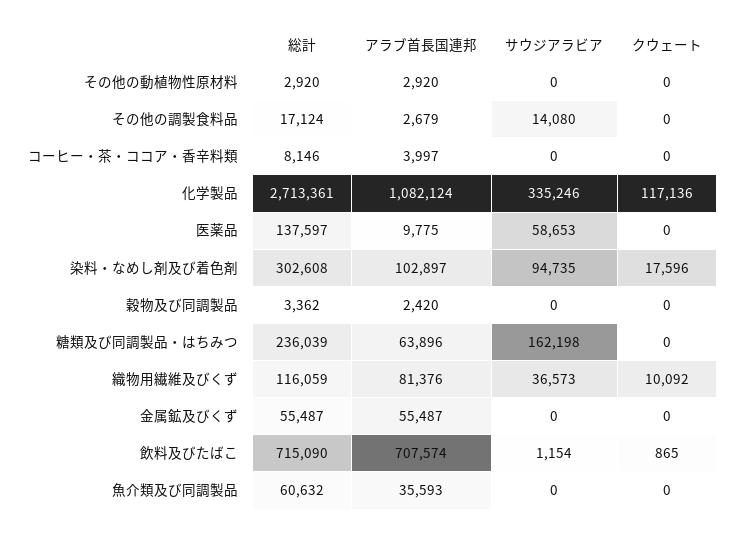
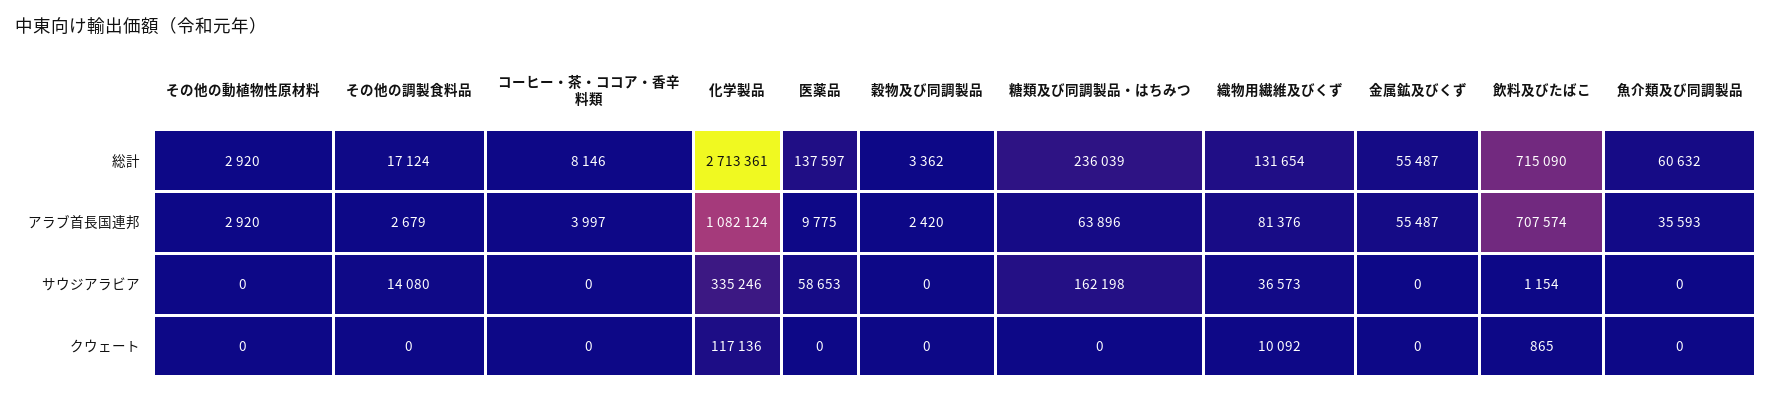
総計, 染料・なめし剤及び着色剤: 302608 -> none
アラブ首長国連邦, 染料・なめし剤及び着色剤: 102897 -> none
サウジアラビア, 染料・なめし剤及び着色剤: 94735 -> none
クウェート, 染料・なめし剤及び着色剤: 17596 -> none
総計, 織物用繊維及びくず: 116059 -> 131654

